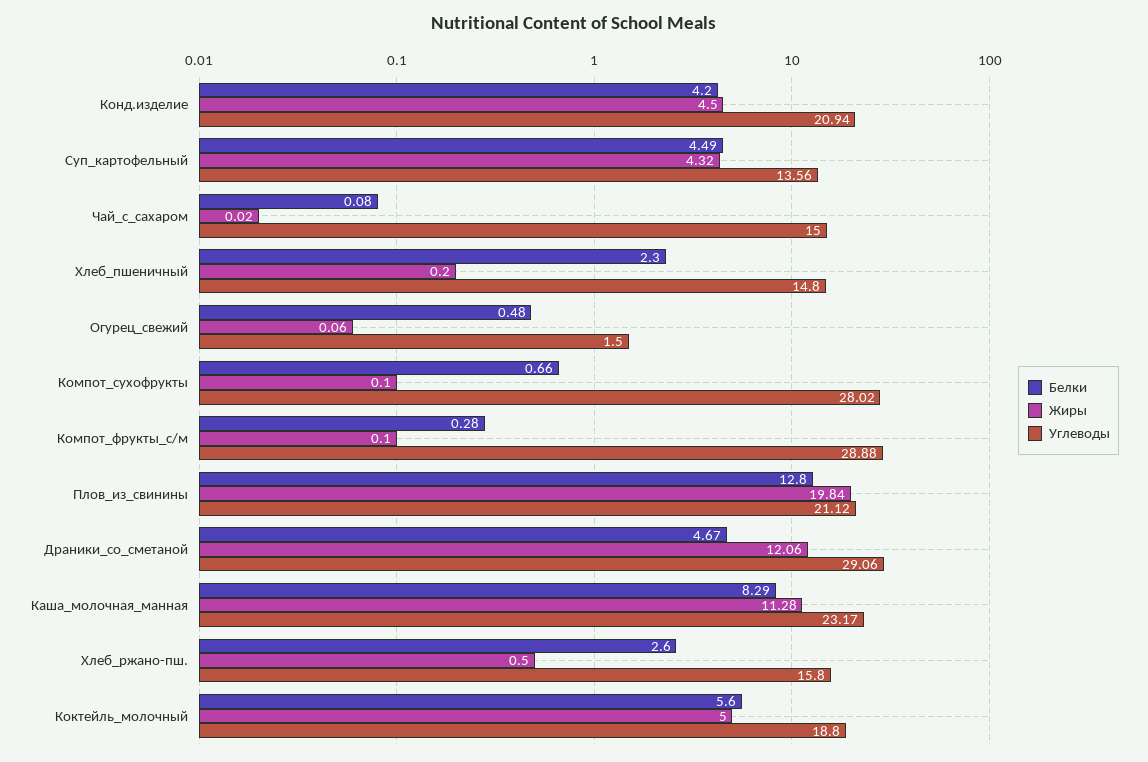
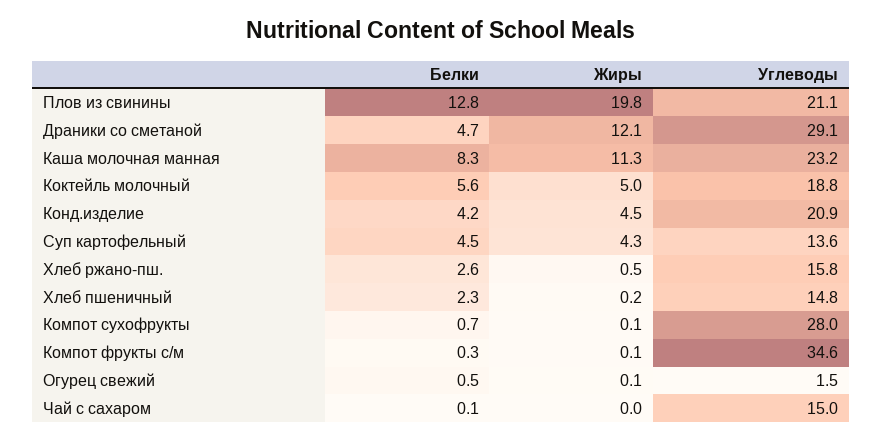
Углеводы, Компот_фрукты_с/м: 28.88 -> 34.6

